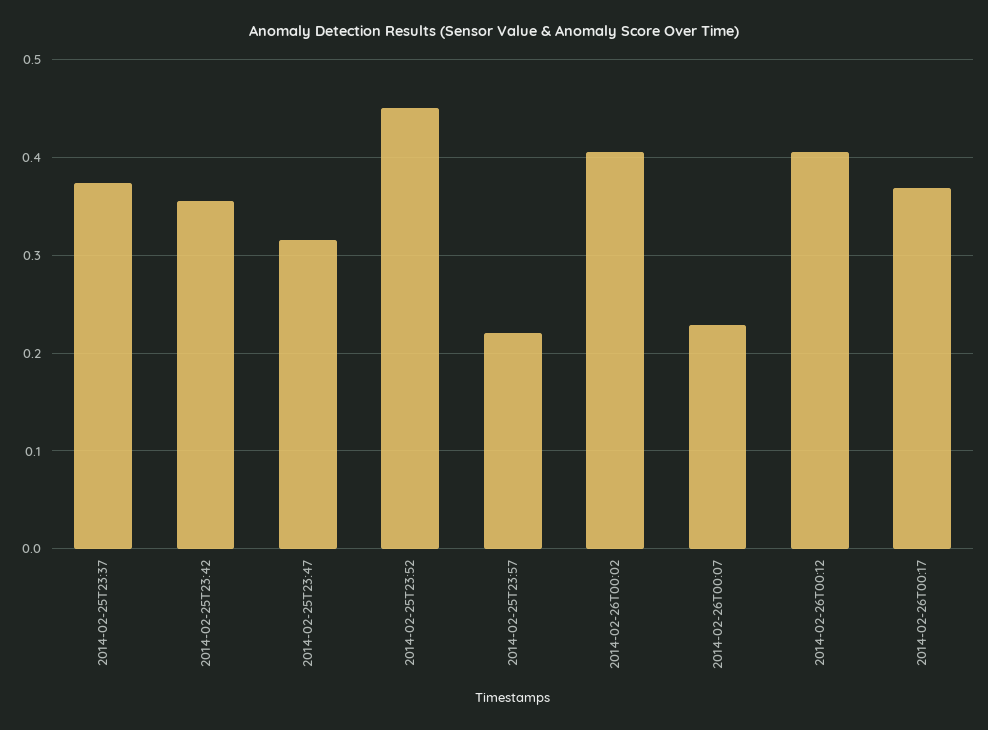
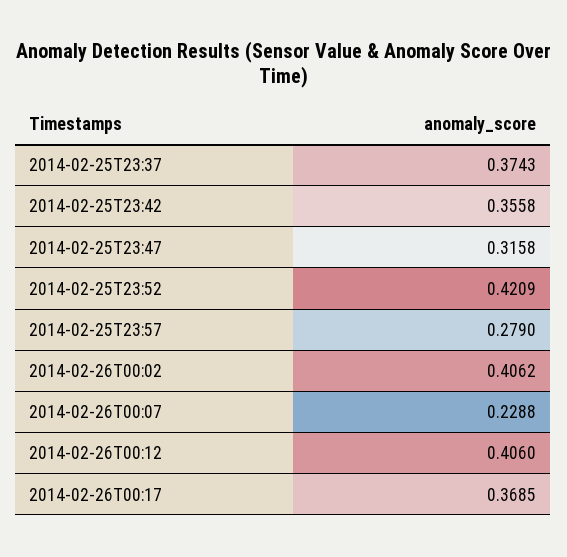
2014-02-25T23:52: 0.45 -> 0.4209
2014-02-25T23:57: 0.22 -> 0.279

